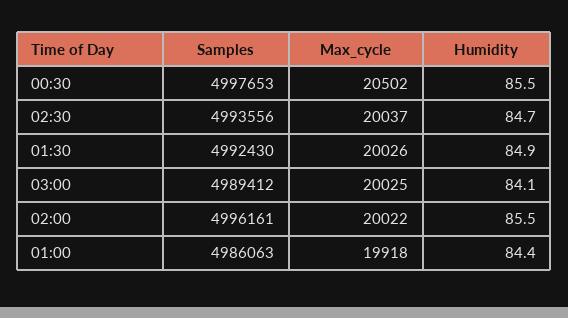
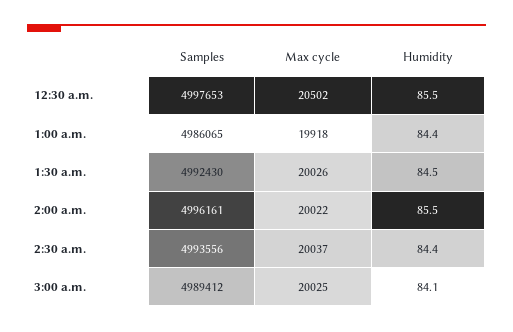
Humidity, 02:30: 84.7 -> 84.4
Humidity, 01:30: 84.9 -> 84.5
Samples, 01:00: 4986063 -> 4986065

